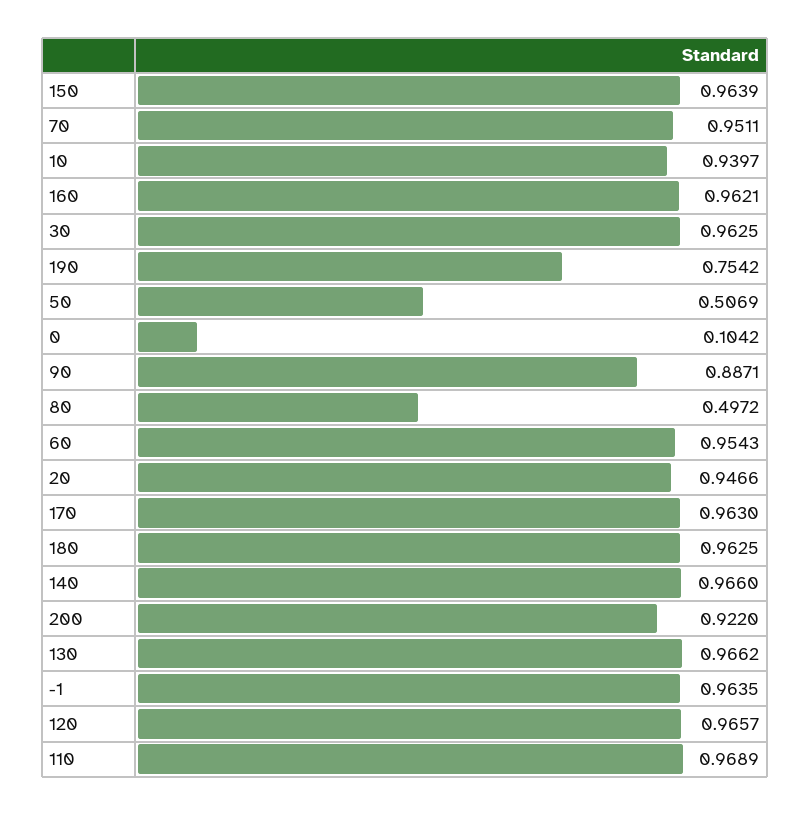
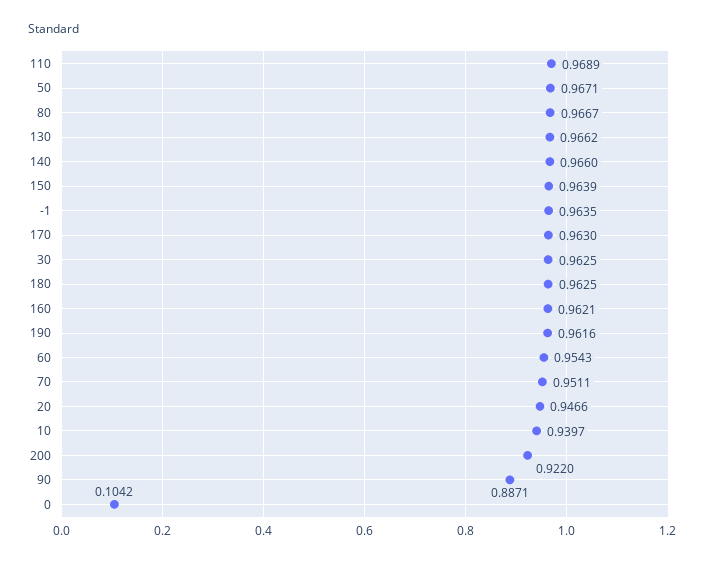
190: 0.7542 -> 0.9616
50: 0.5069 -> 0.9671
80: 0.4972 -> 0.9667
120: 0.9657 -> none

